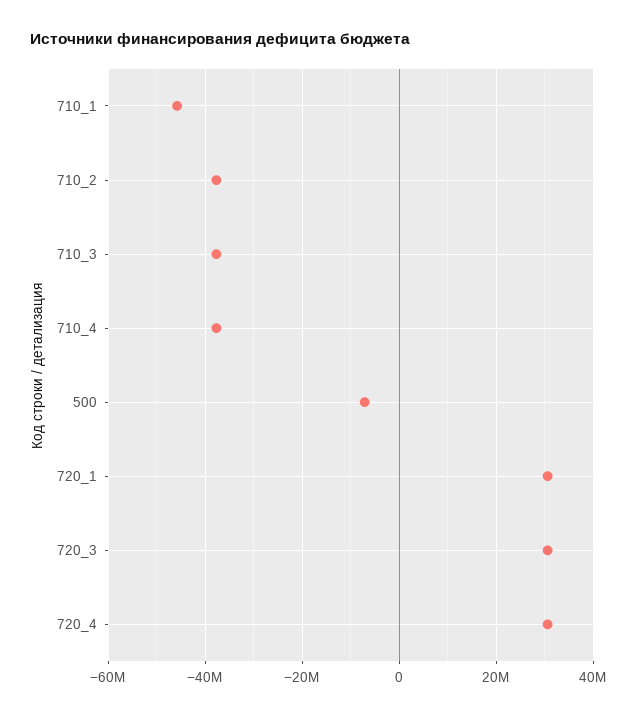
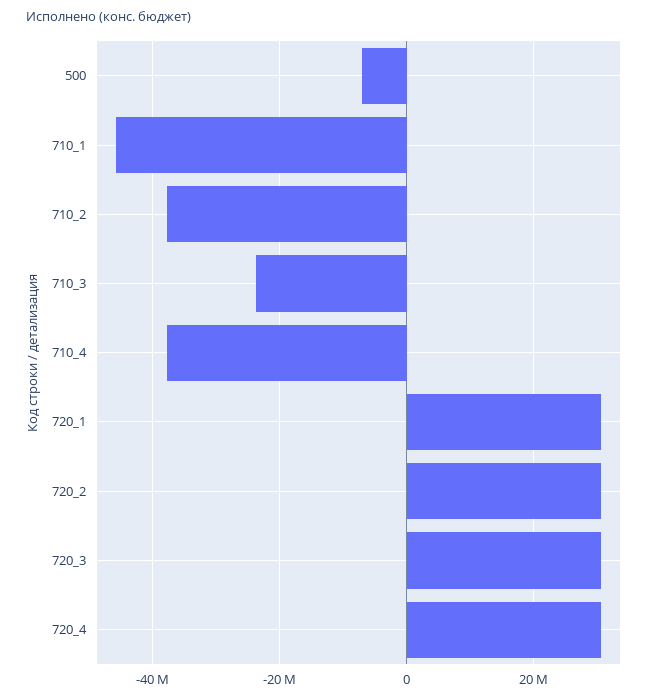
710_3: -38000000 -> -24000000
720_2: none -> 30000000

